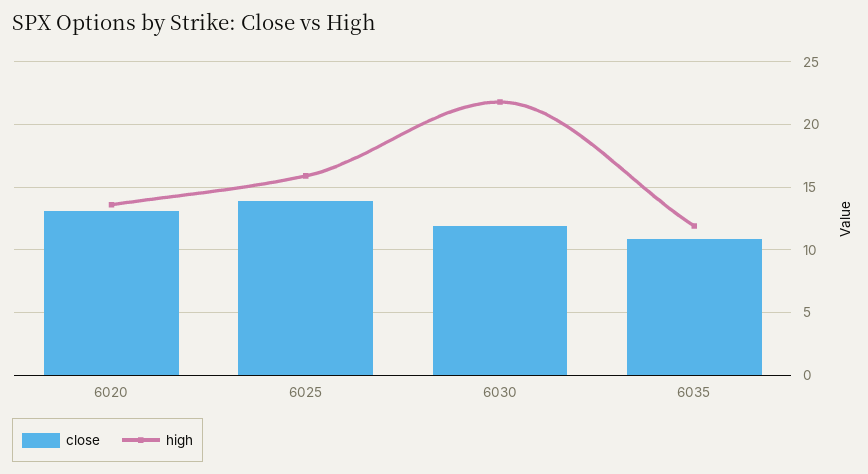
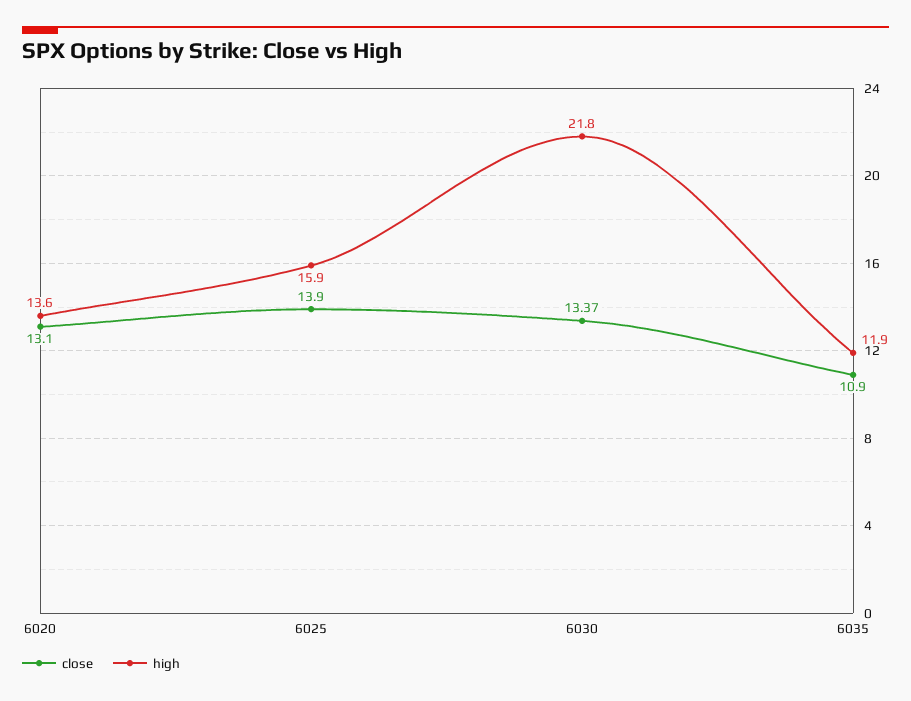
close, 6030: 12 -> 13.37

